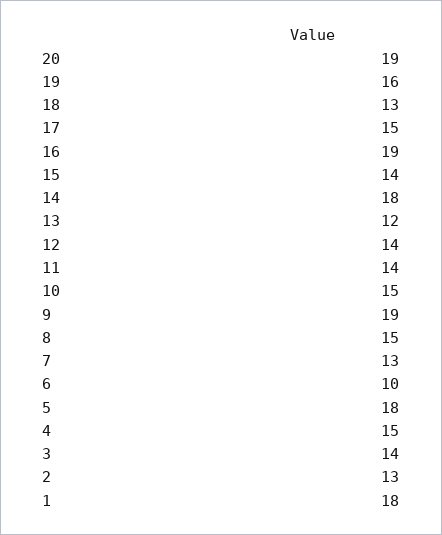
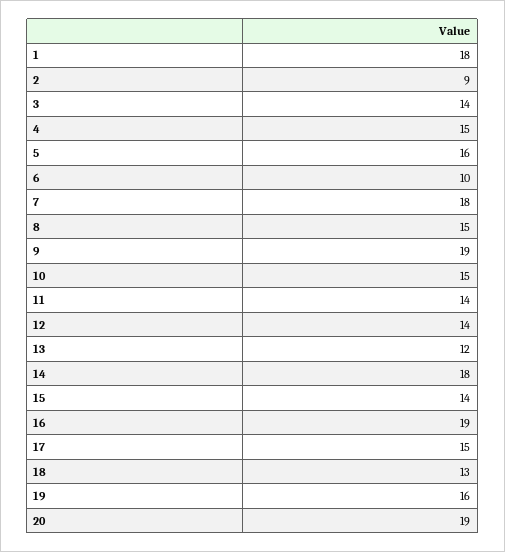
7: 13 -> 18
5: 18 -> 16
2: 13 -> 9

